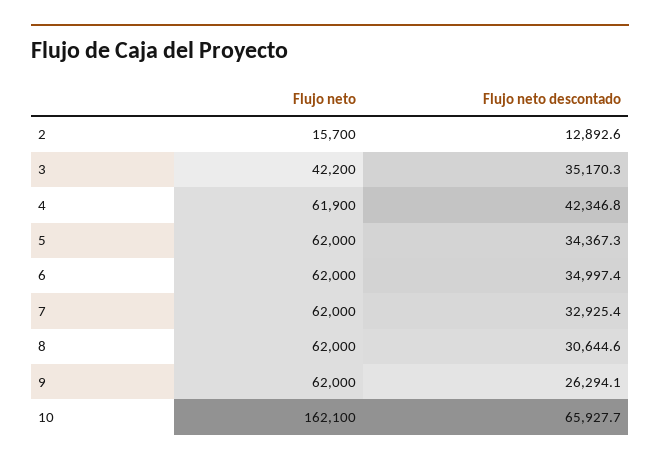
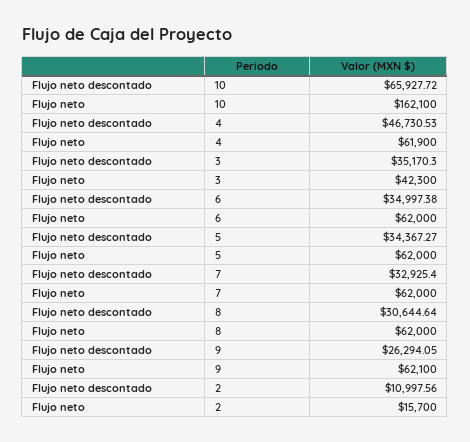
Flujo neto descontado, 2: 12892.6 -> 10997.56
Flujo neto, 3: 42200 -> 42300
Flujo neto descontado, 4: 42346.8 -> 46730.53
Flujo neto, 9: 62000 -> 62100

